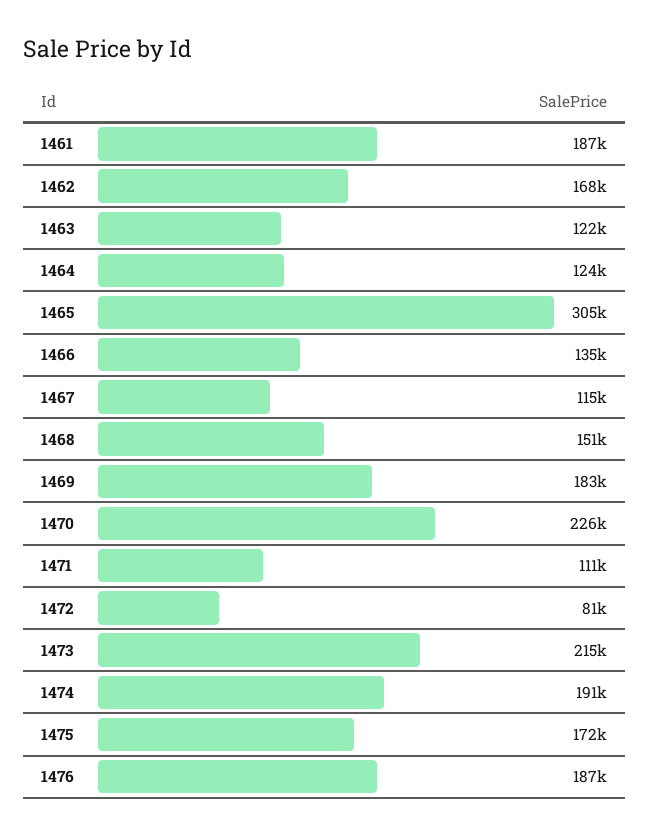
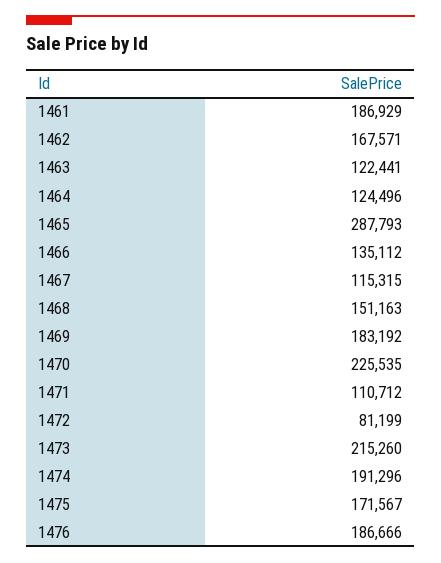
1465: 305000 -> 287793

